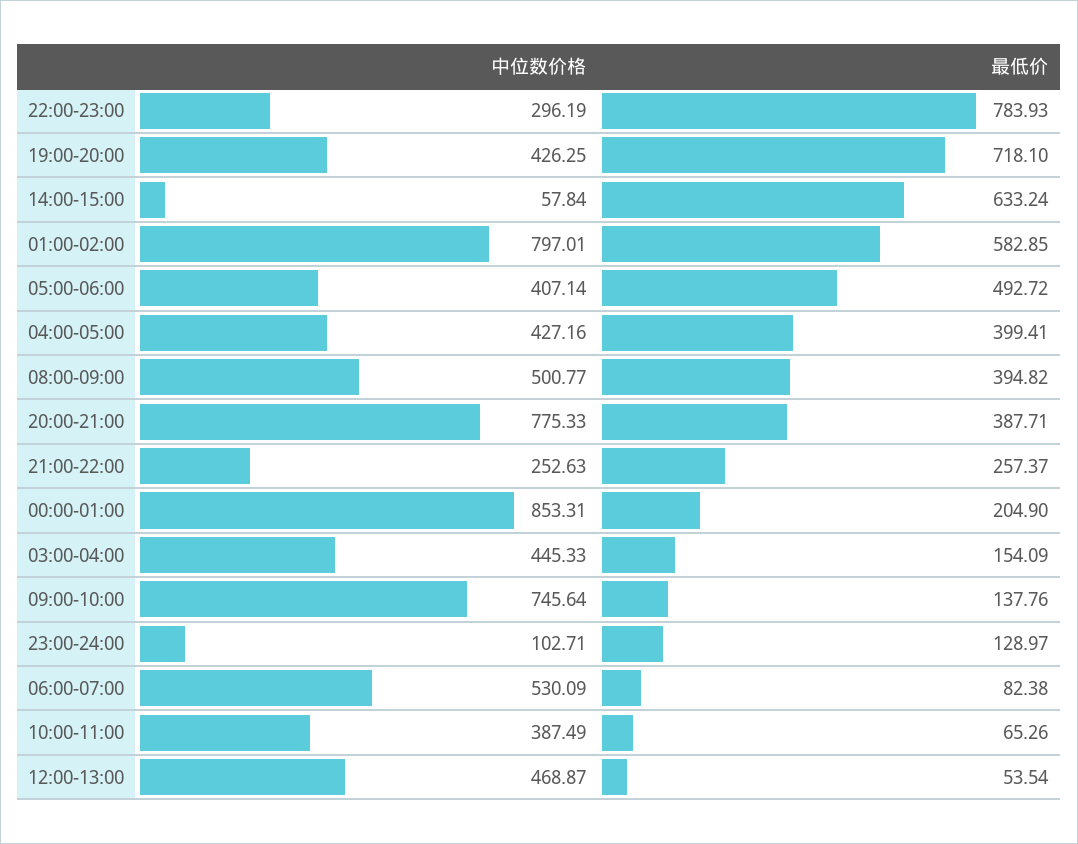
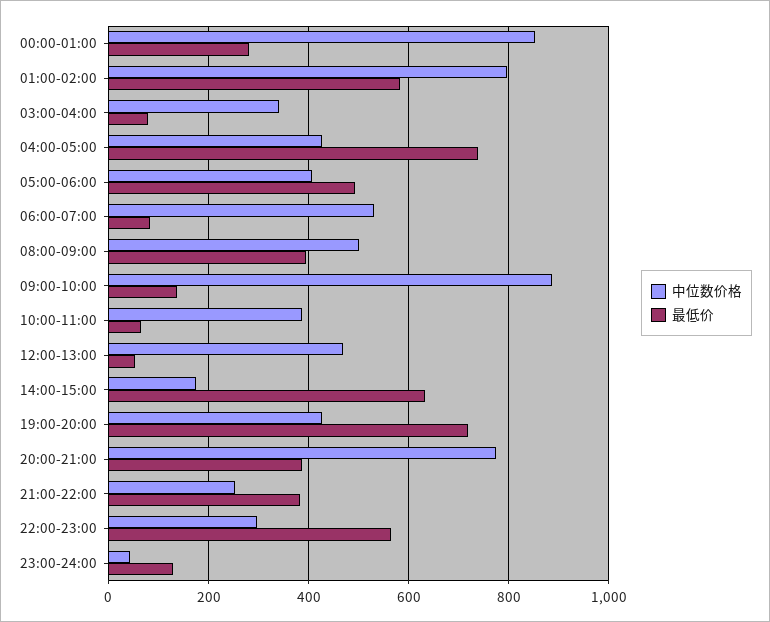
最低价, 22:00-23:00: 783.93 -> 560
中位数价格, 14:00-15:00: 57.84 -> 180
最低价, 04:00-05:00: 399.41 -> 740
最低价, 21:00-22:00: 257.37 -> 380
最低价, 00:00-01:00: 204.9 -> 280
中位数价格, 03:00-04:00: 445.33 -> 340
最低价, 03:00-04:00: 154.09 -> 80
中位数价格, 09:00-10:00: 745.64 -> 880
中位数价格, 23:00-24:00: 102.71 -> 40

